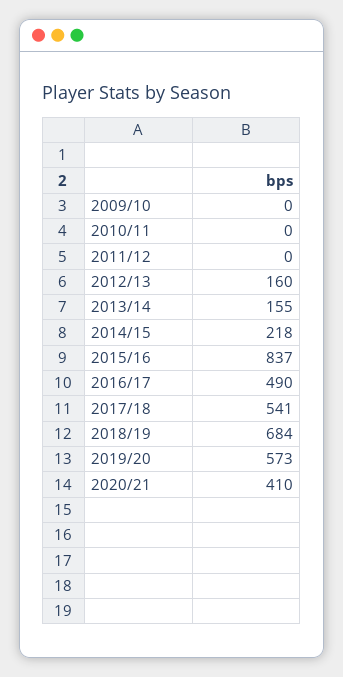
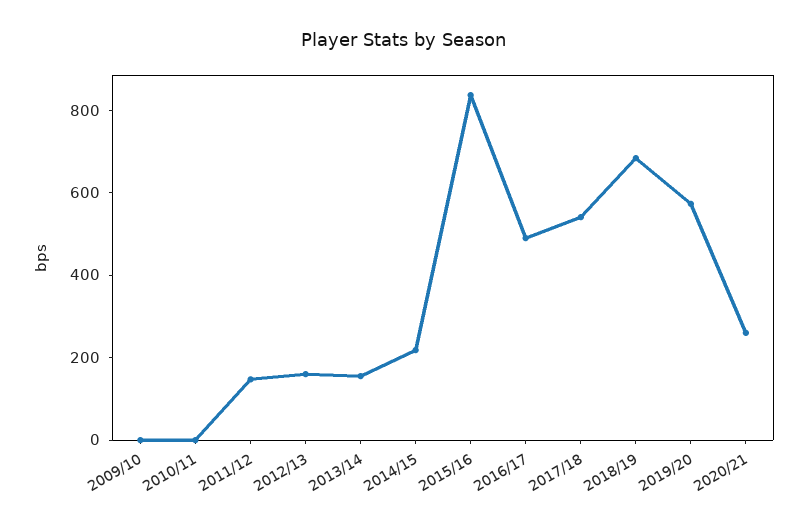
2011/12: 0 -> 150
2020/21: 410 -> 250

